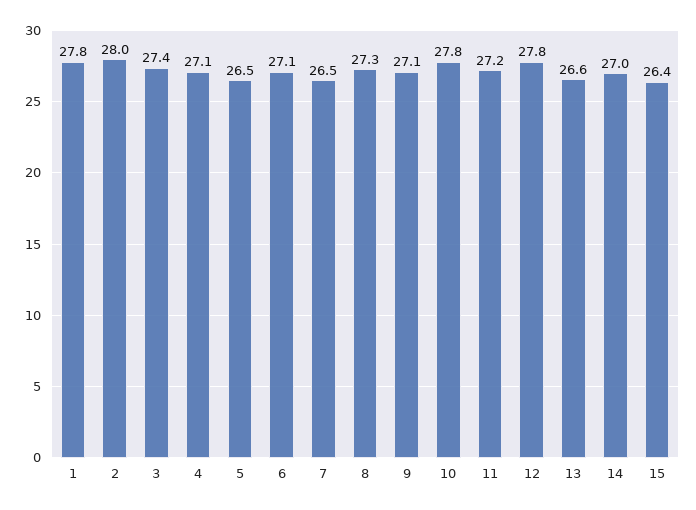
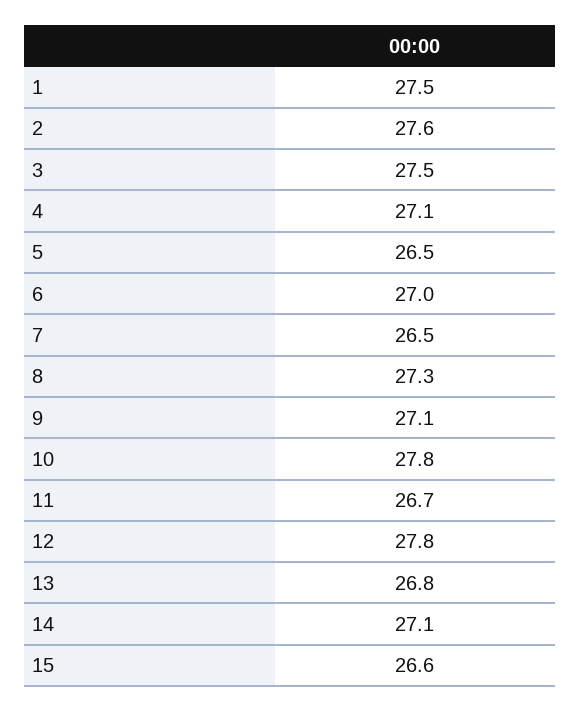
1: 27.8 -> 27.5
2: 28 -> 27.6
3: 27.4 -> 27.5
6: 27.1 -> 27
11: 27.2 -> 26.7
13: 26.6 -> 26.8
14: 27 -> 27.1
15: 26.4 -> 26.6

